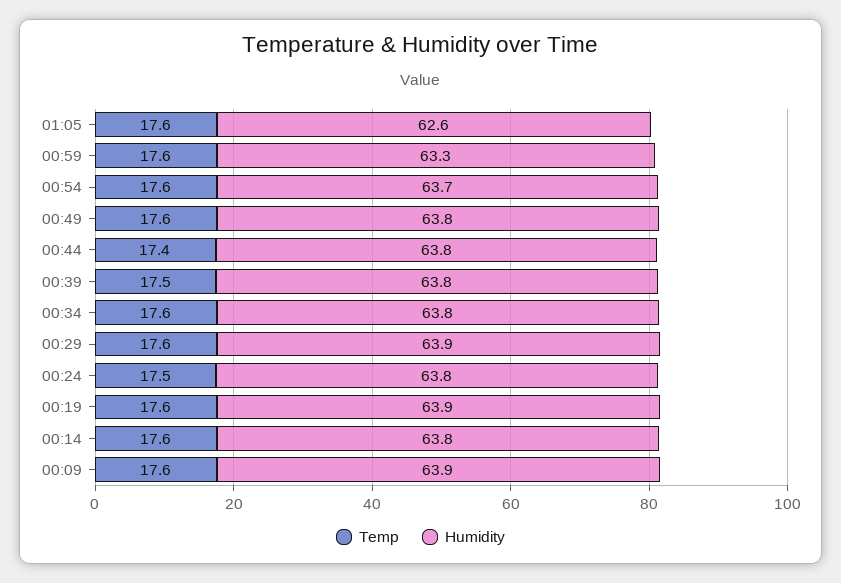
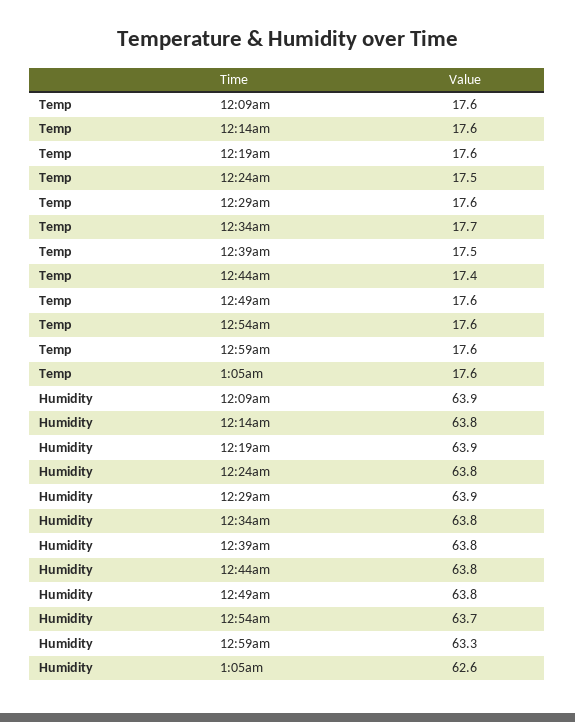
Temp, 00:34: 17.6 -> 17.7

